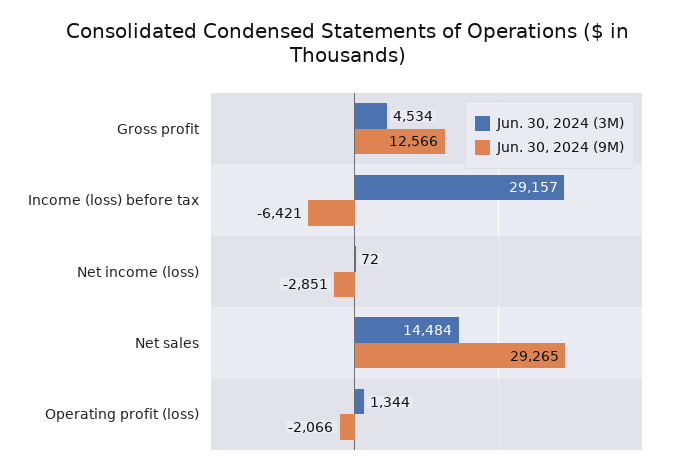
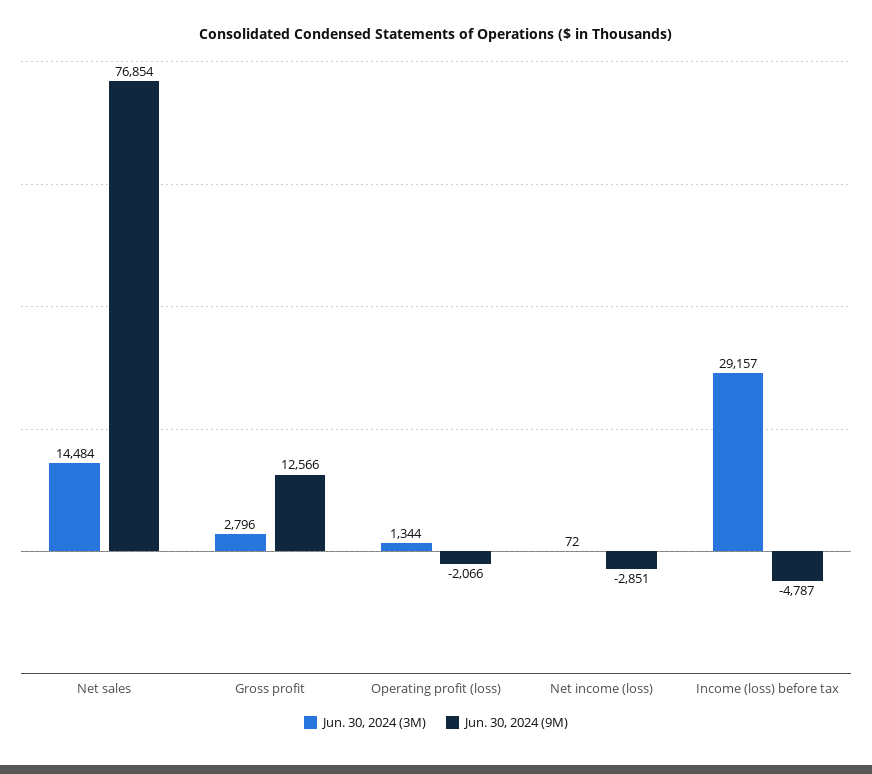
Jun. 30, 2024 (3M), Gross profit: 4534 -> 2796
Jun. 30, 2024 (9M), Income (loss) before tax: -6421 -> -4787
Jun. 30, 2024 (9M), Net sales: 29265 -> 76854

